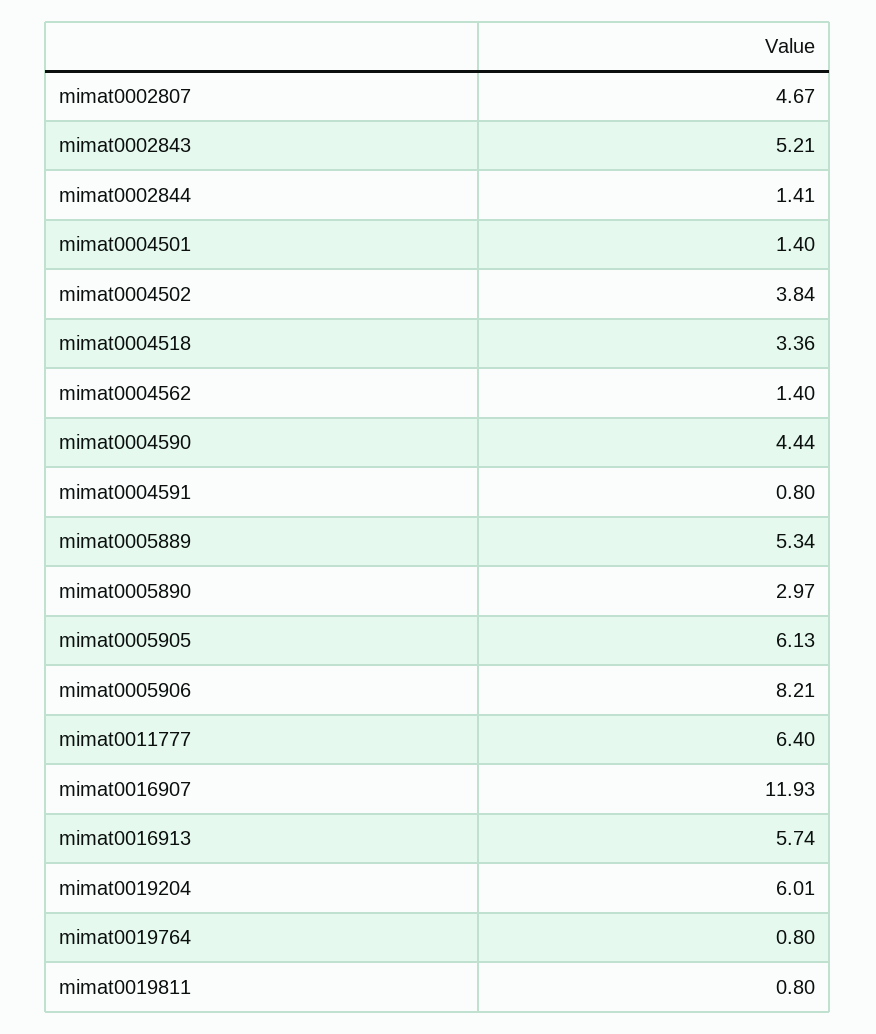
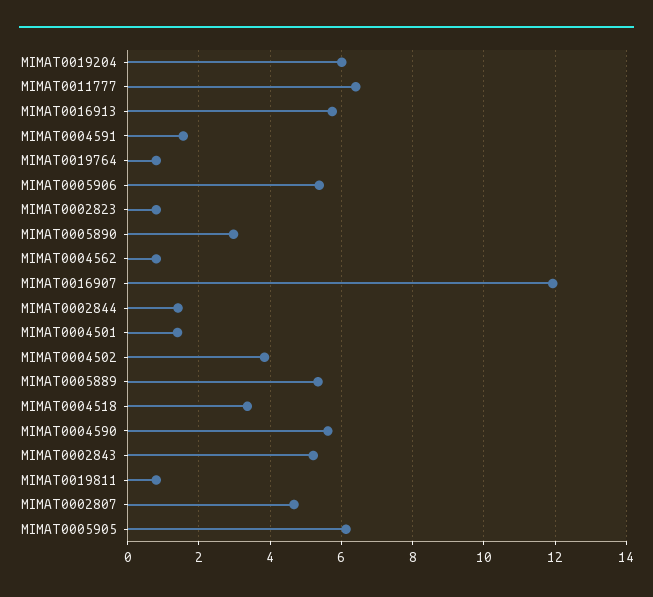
mimat0004562: 1.4 -> 0.8
mimat0004590: 4.44 -> 5.6
mimat0004591: 0.8 -> 1.6
mimat0005906: 8.21 -> 5.4
MIMAT0002823: none -> 0.8

